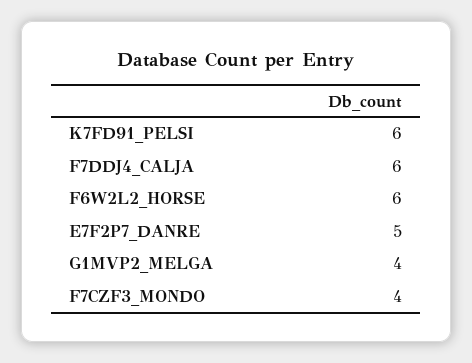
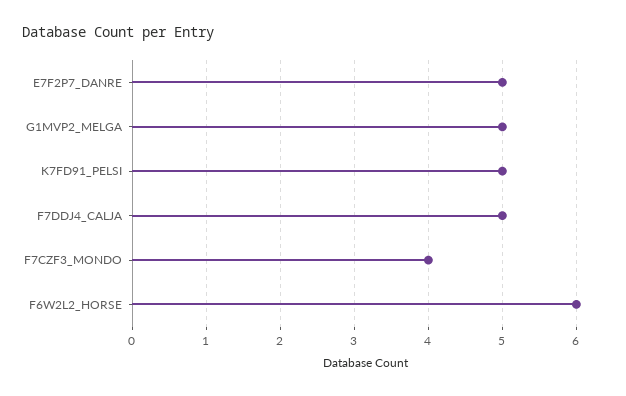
K7FD91_PELSI: 6 -> 5
F7DDJ4_CALJA: 6 -> 5
G1MVP2_MELGA: 4 -> 5

